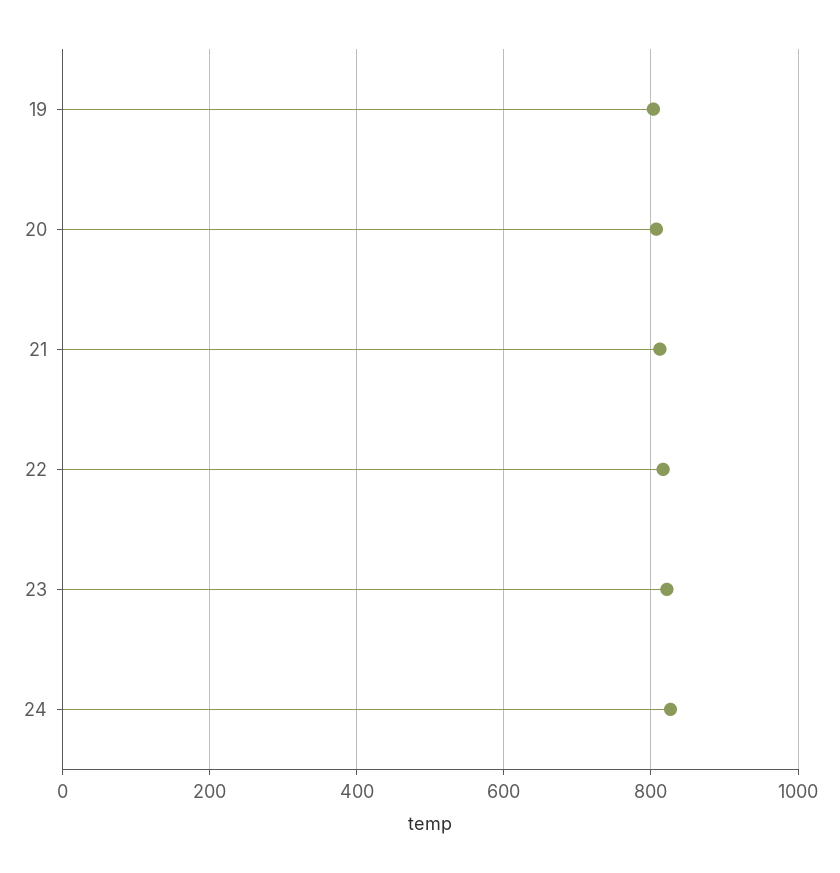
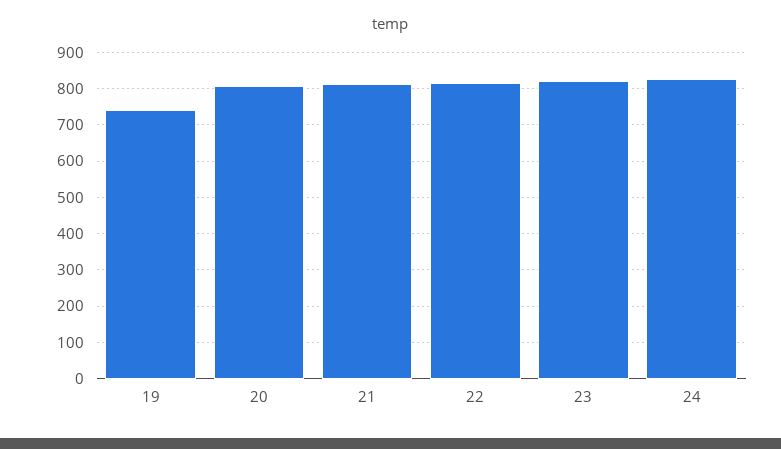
19: 800 -> 740

